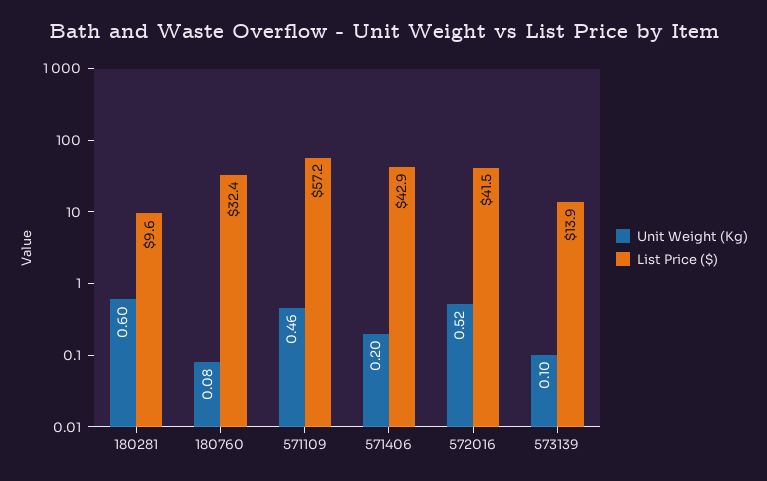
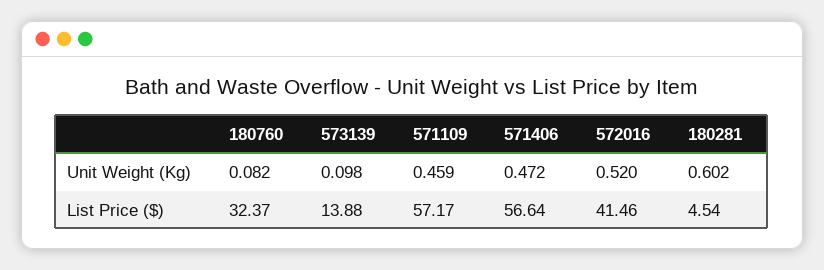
List Price ($), 180281: 9.6 -> 4.54
Unit Weight (Kg), 571406: 0.2 -> 0.472
List Price ($), 571406: 42.9 -> 56.64

